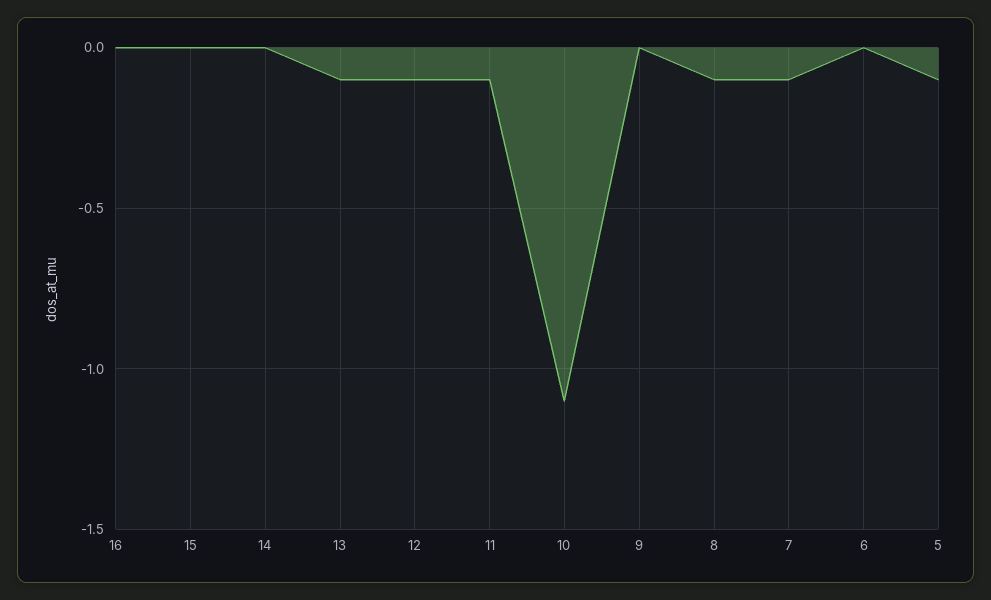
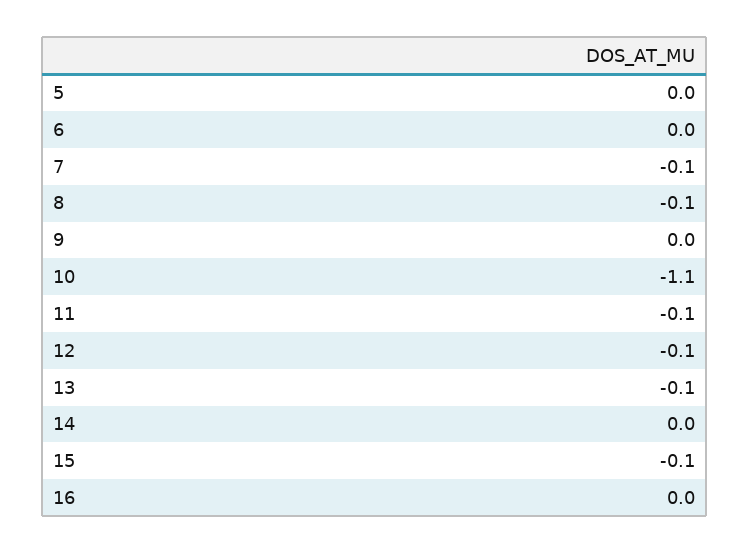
15: 0 -> -0.1
5: -0.1 -> 0

